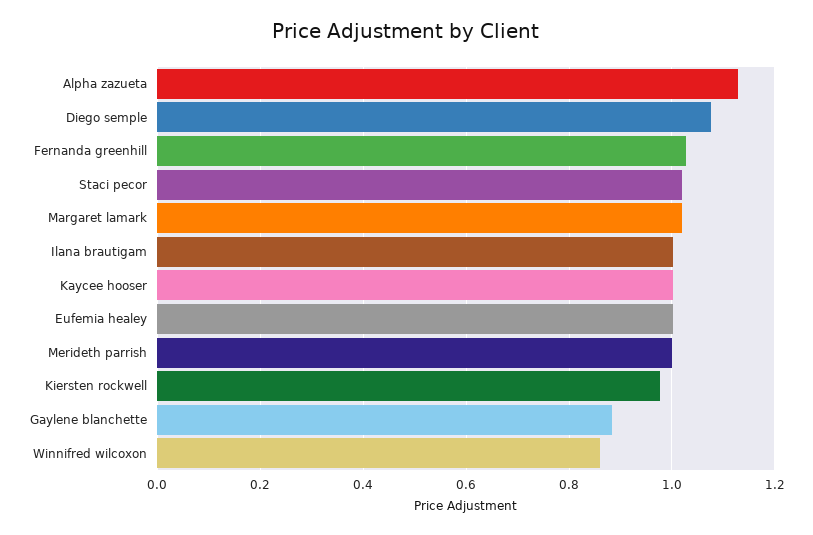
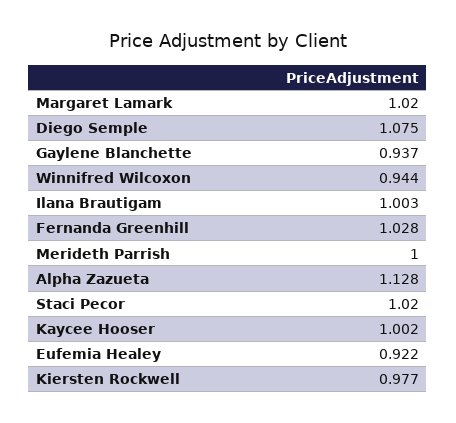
Eufemia healey: 1 -> 0.922
Gaylene blanchette: 0.88 -> 0.937
Winnifred wilcoxon: 0.86 -> 0.944

